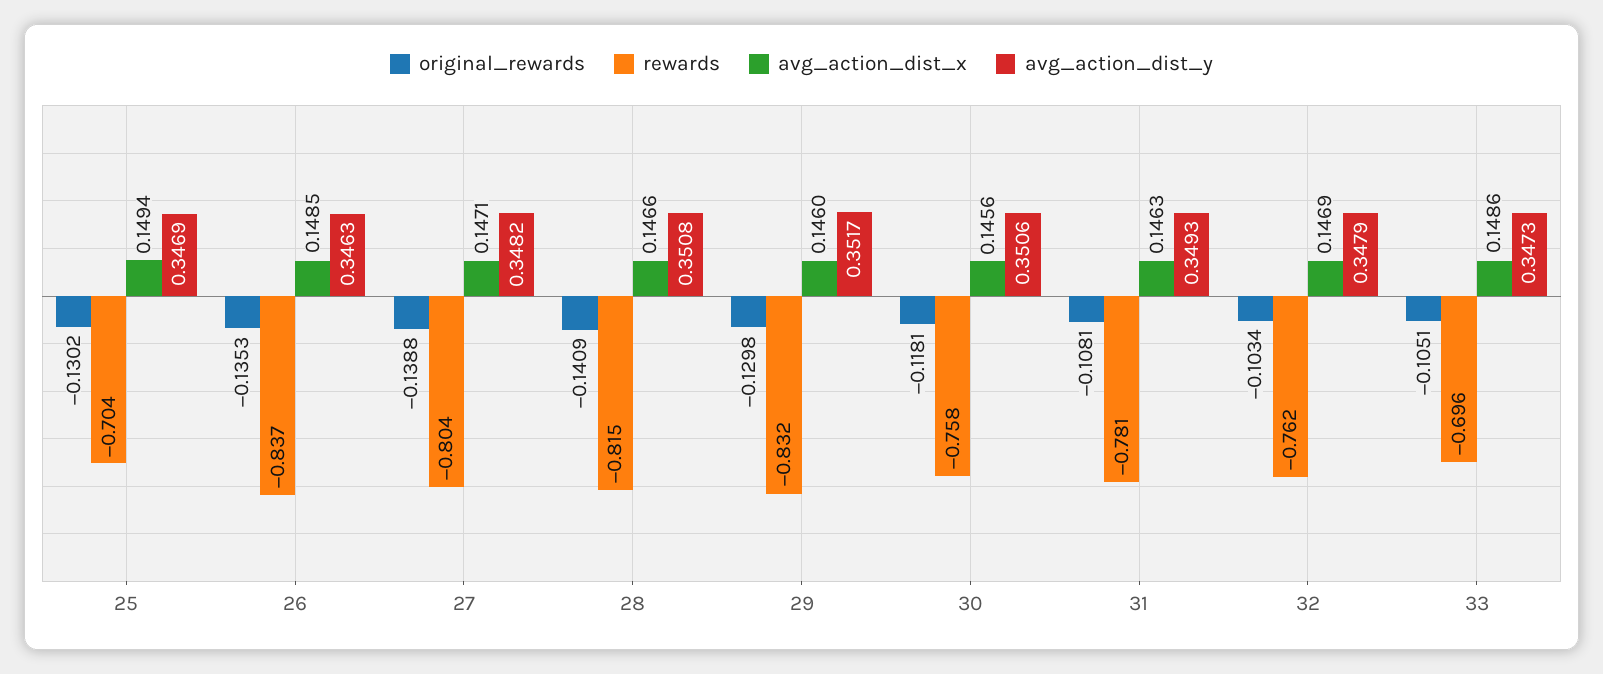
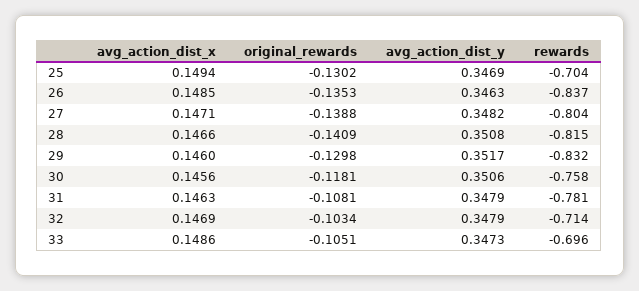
avg_action_dist_y, 31: 0.3493 -> 0.3479
rewards, 32: -0.762 -> -0.714

